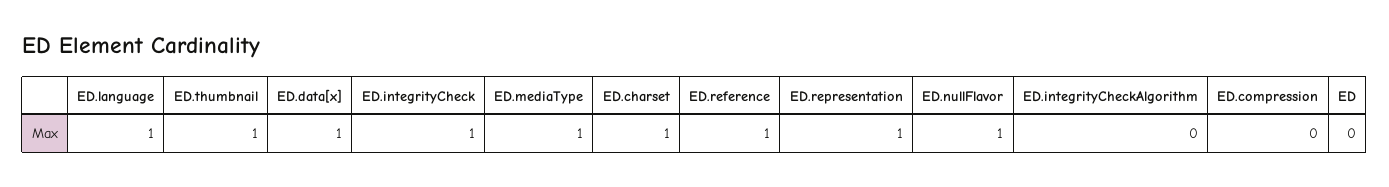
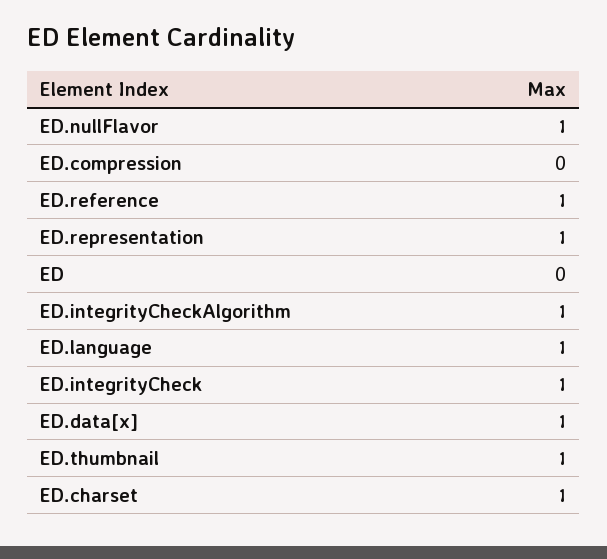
ED.mediaType: 1 -> none
ED.integrityCheckAlgorithm: 0 -> 1

